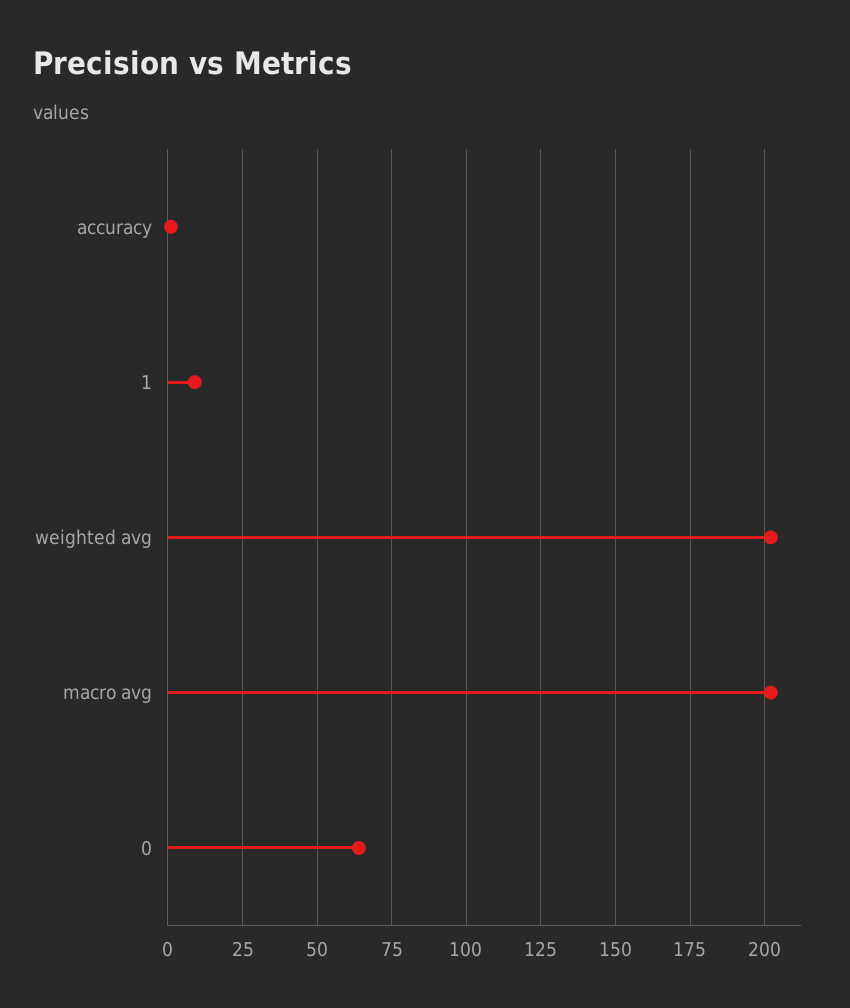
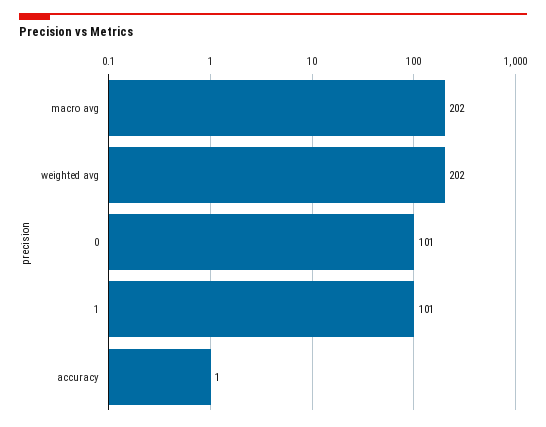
1: 10 -> 101
0: 65 -> 101

